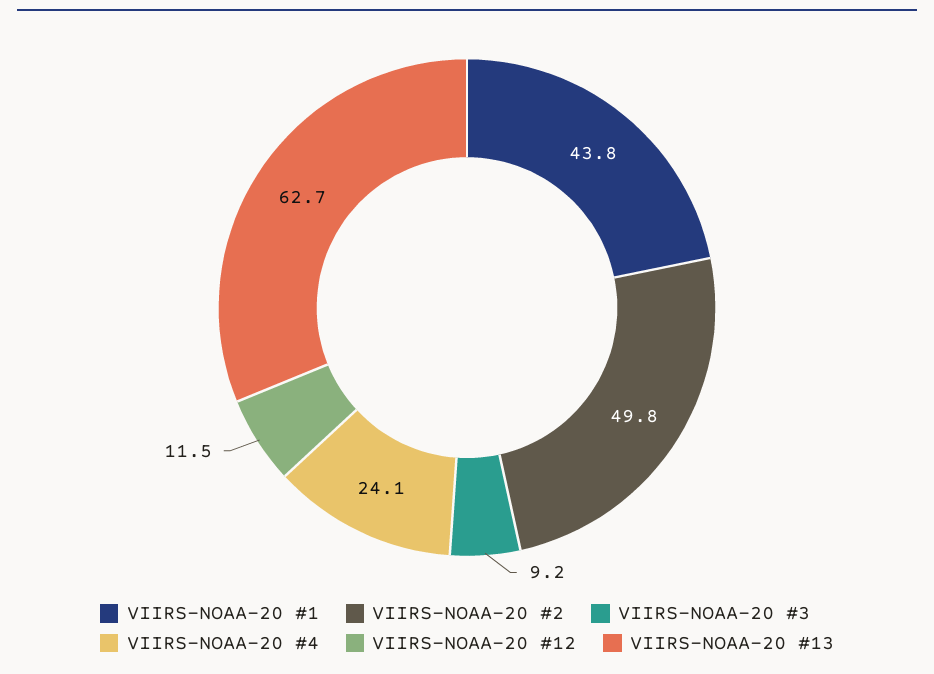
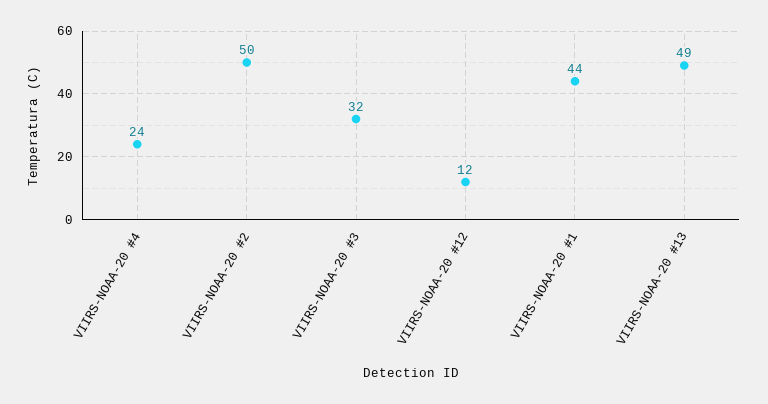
VIIRS-NOAA-20 #3: 9.2 -> 32
VIIRS-NOAA-20 #13: 62.7 -> 49

